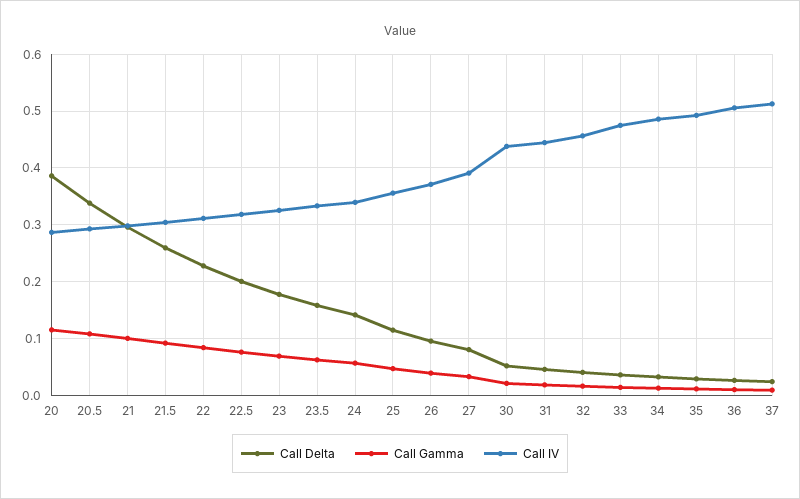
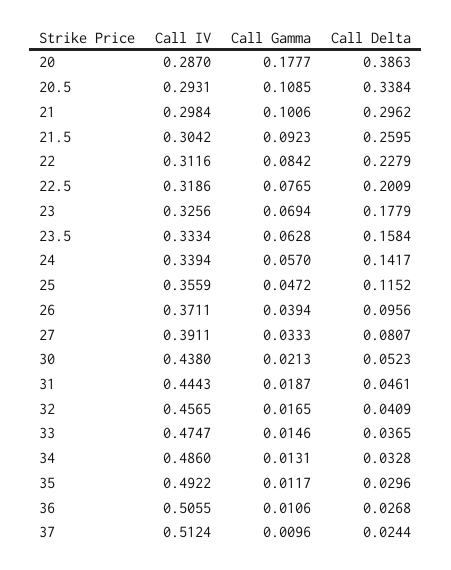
Call Gamma, 20: 0.12 -> 0.1777

